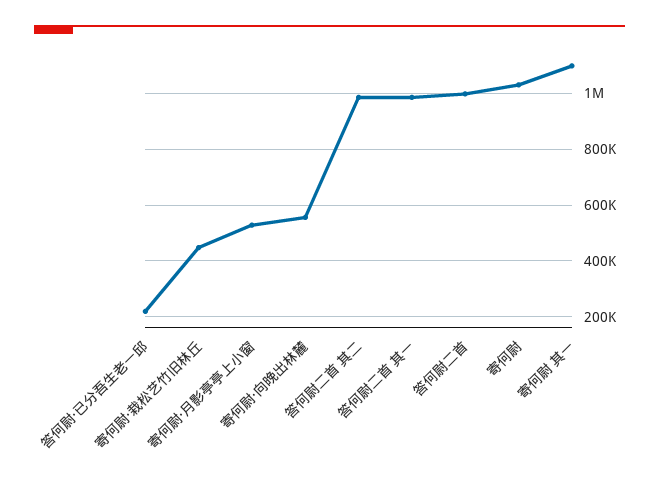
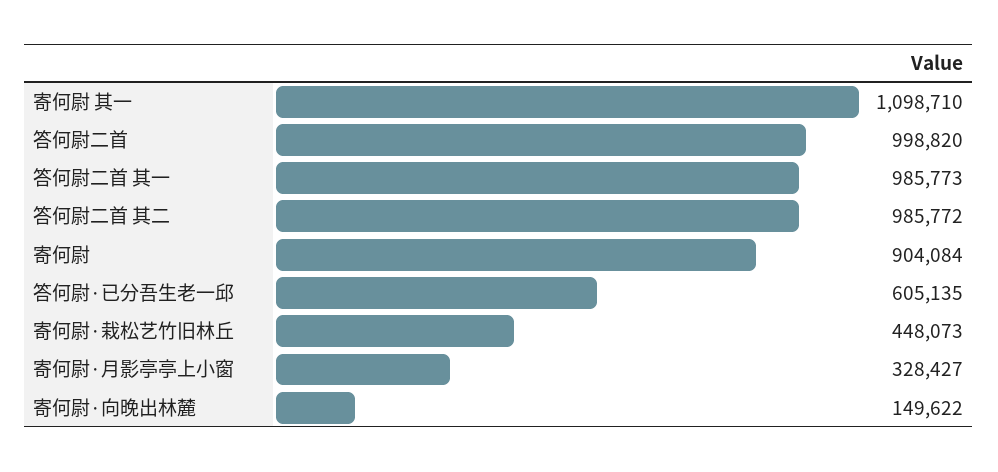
答何尉·已分吾生老一邱: 225000 -> 605135
寄何尉·月影亭亭上小窗: 525000 -> 328427
寄何尉·向晚出林麓: 550000 -> 149622
寄何尉: 1025000 -> 904084

